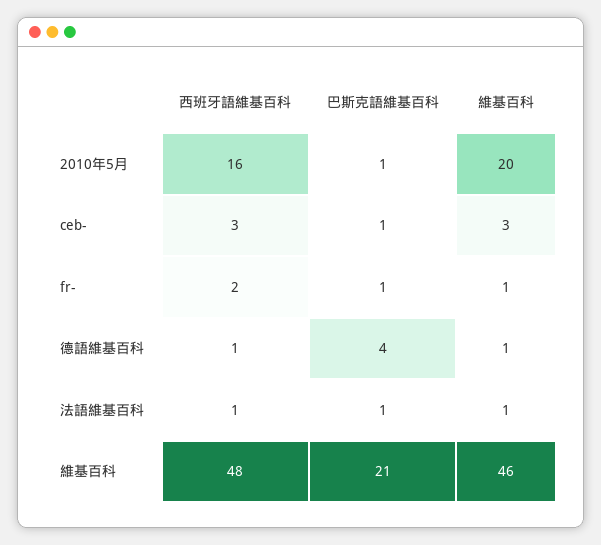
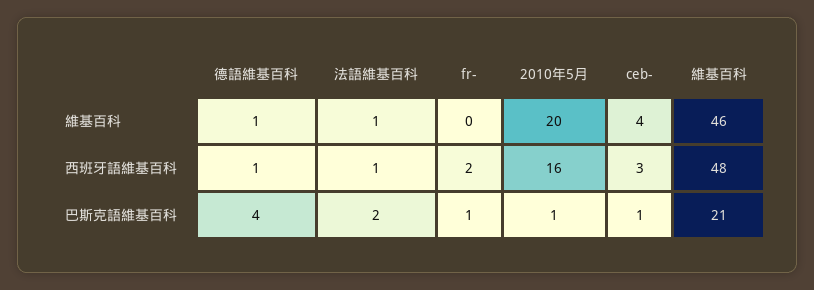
維基百科, ceb-: 3 -> 4
維基百科, fr-: 1 -> 0
巴斯克語維基百科, 法語維基百科: 1 -> 2

